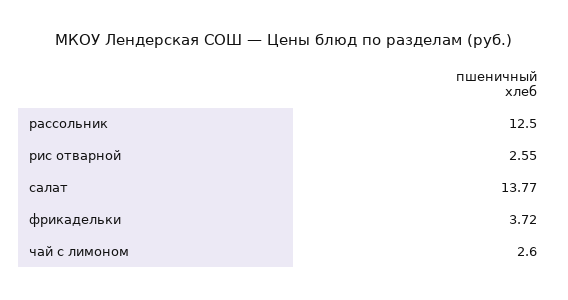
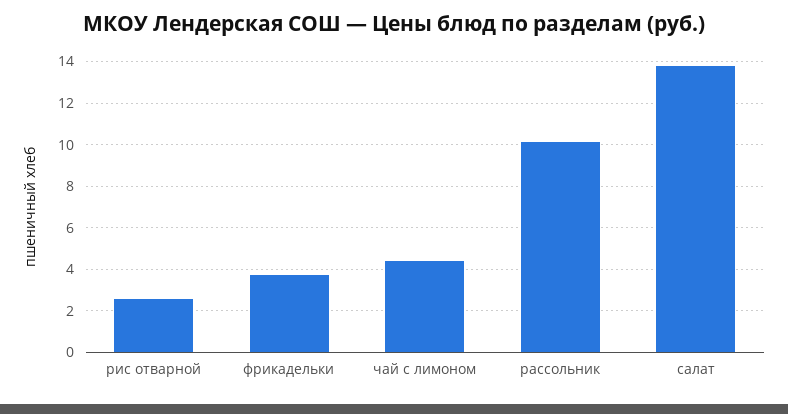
рассольник: 12.5 -> 10
чай с лимоном: 2.6 -> 4.5

